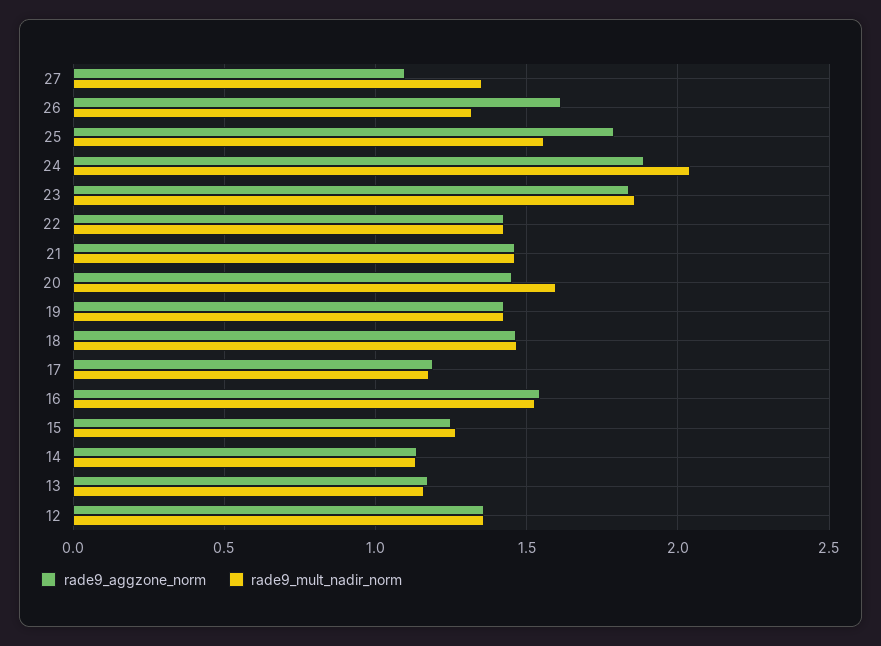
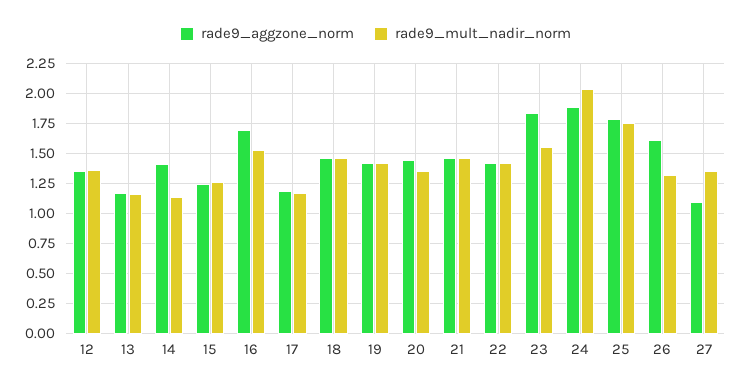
rade9_mult_nadir_norm, 25: 1.55 -> 1.75
rade9_mult_nadir_norm, 23: 1.85 -> 1.55
rade9_mult_nadir_norm, 20: 1.6 -> 1.35
rade9_aggzone_norm, 16: 1.55 -> 1.7
rade9_aggzone_norm, 14: 1.15 -> 1.4

